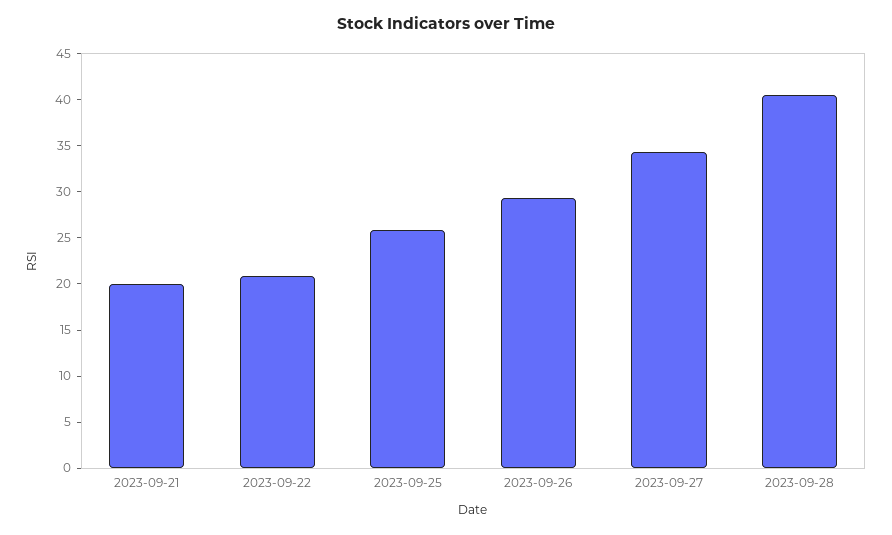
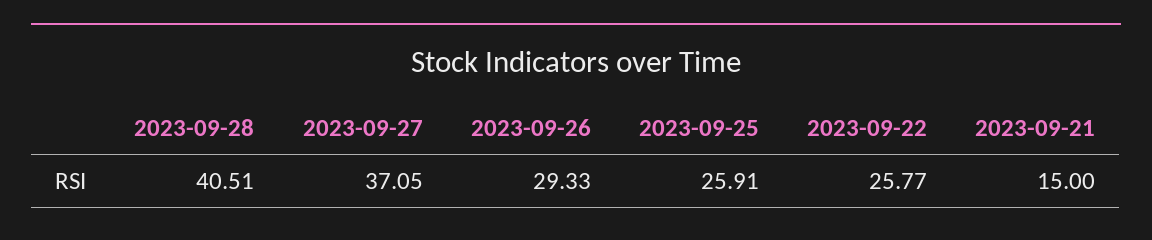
2023-09-21: 20 -> 15
2023-09-22: 21 -> 25.77
2023-09-27: 34 -> 37.05

